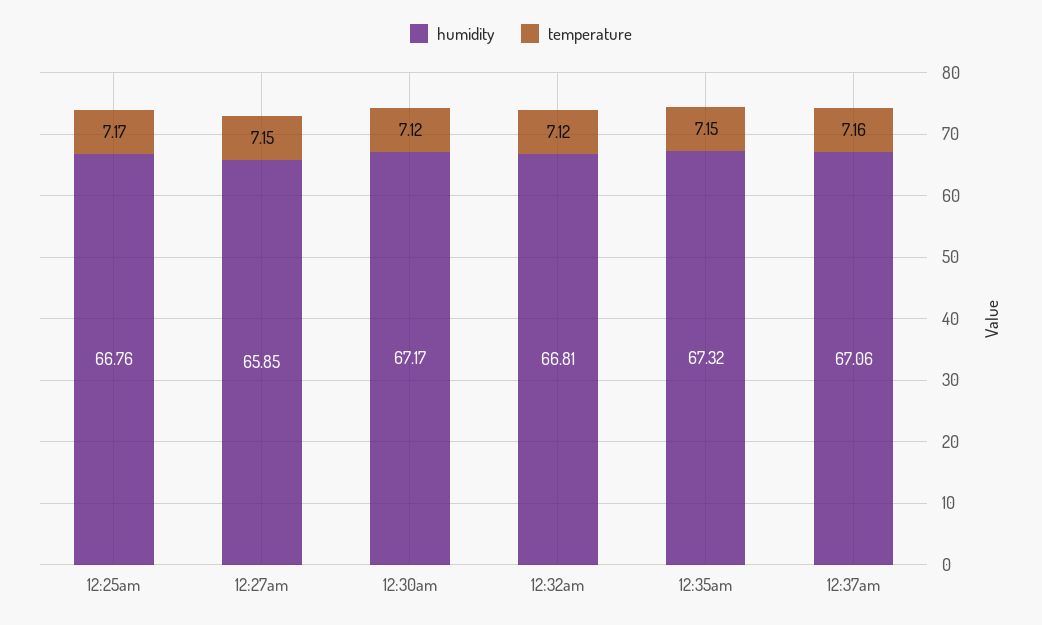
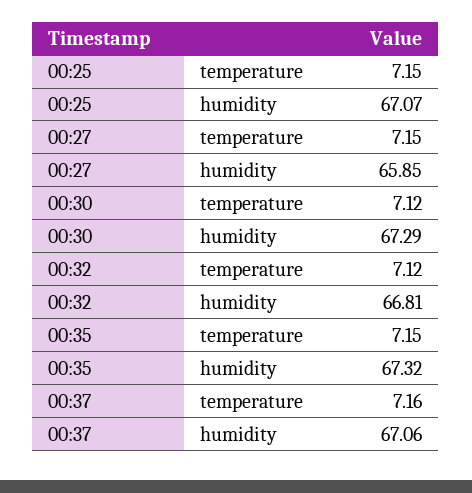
humidity, 12:25am: 66.76 -> 67.07
temperature, 12:25am: 7.17 -> 7.15
humidity, 12:30am: 67.17 -> 67.29

